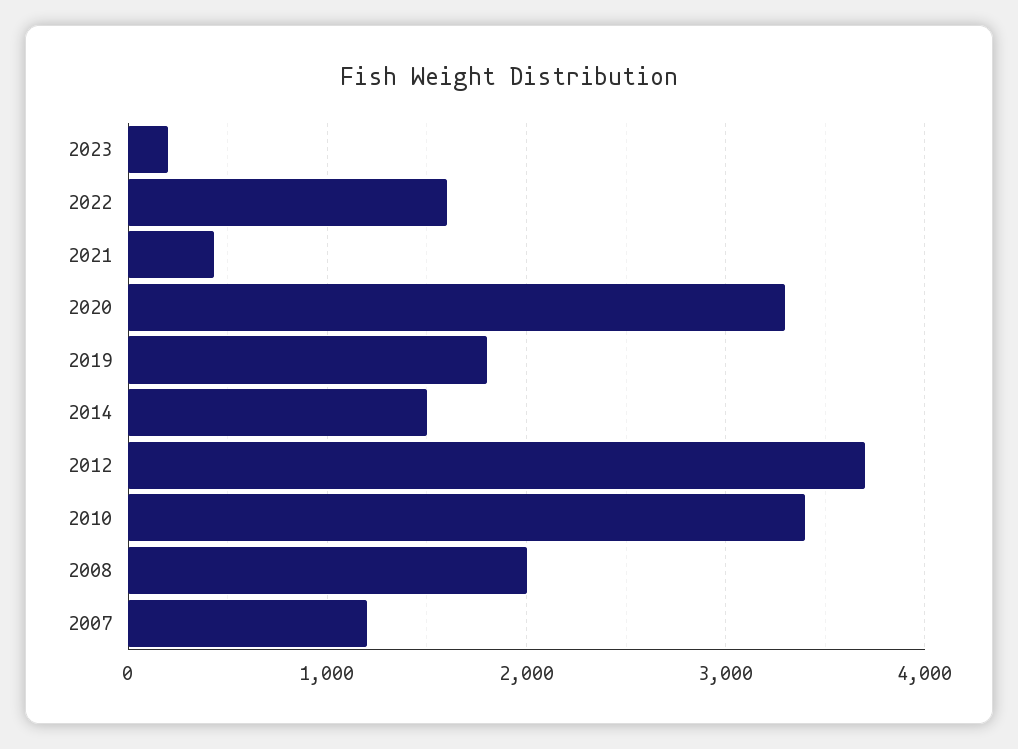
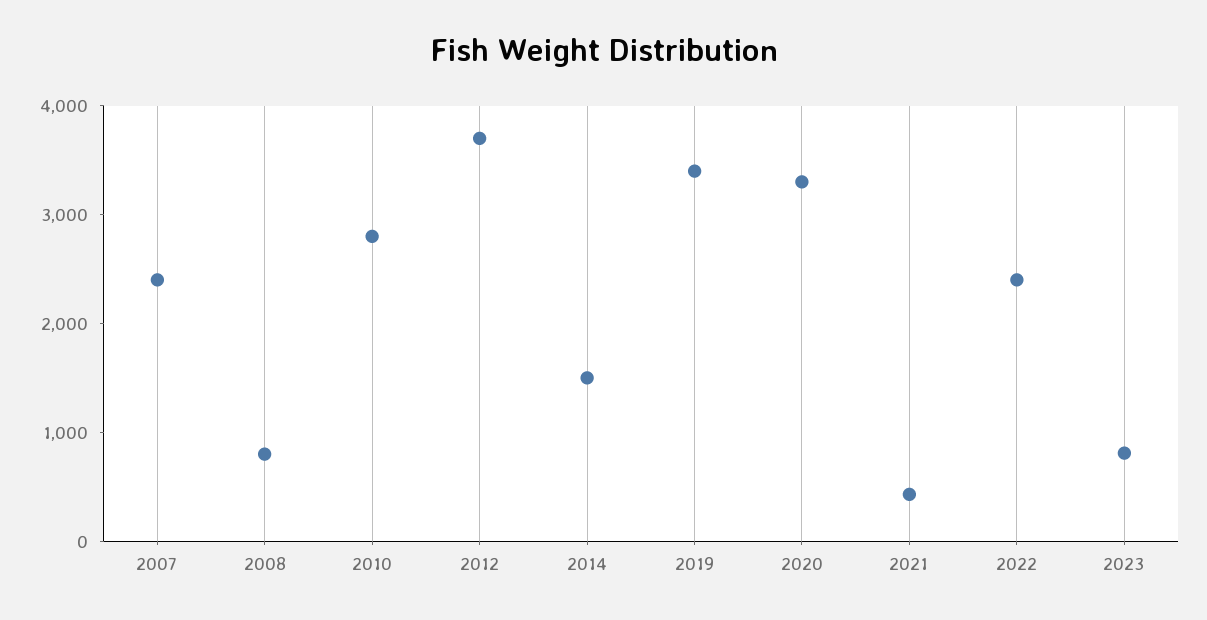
2023: 200 -> 800
2022: 1600 -> 2400
2019: 1800 -> 3400
2010: 3400 -> 2800
2008: 2000 -> 800
2007: 1200 -> 2400

